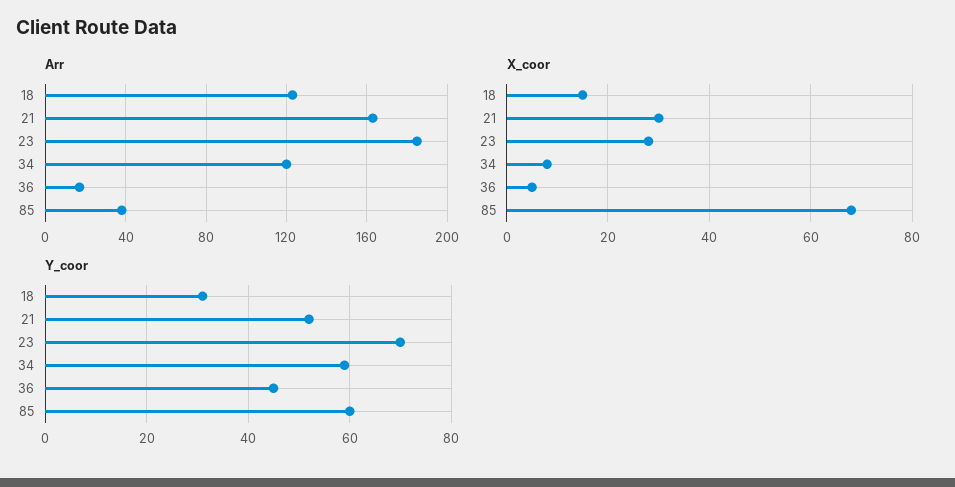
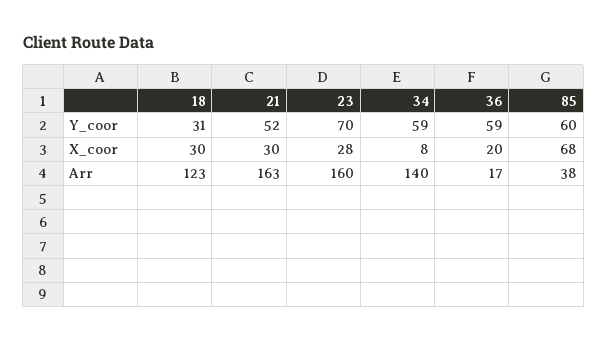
Arr, 23: 185 -> 160
Arr, 34: 120 -> 140
X_coor, 18: 15 -> 30
X_coor, 36: 5 -> 20
Y_coor, 36: 45 -> 59

